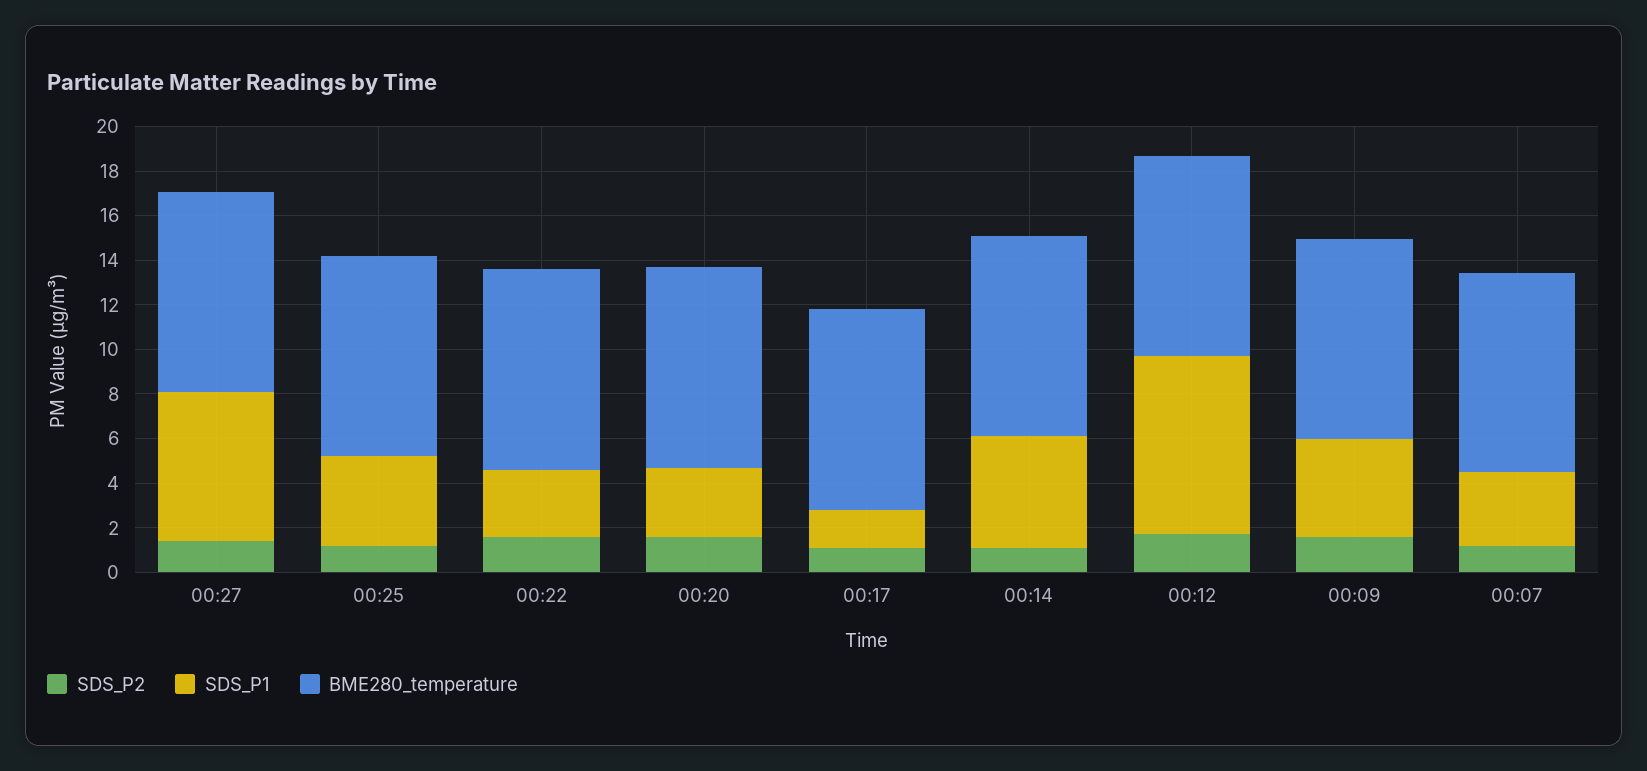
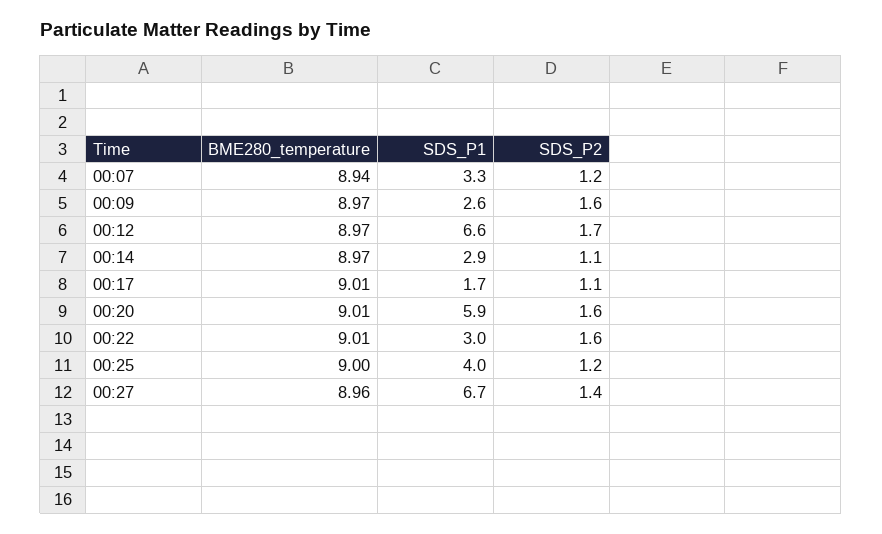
SDS_P1, 00:20: 3 -> 5.9
SDS_P1, 00:14: 5 -> 2.9
SDS_P1, 00:12: 8 -> 6.6
SDS_P1, 00:09: 4.5 -> 2.6

